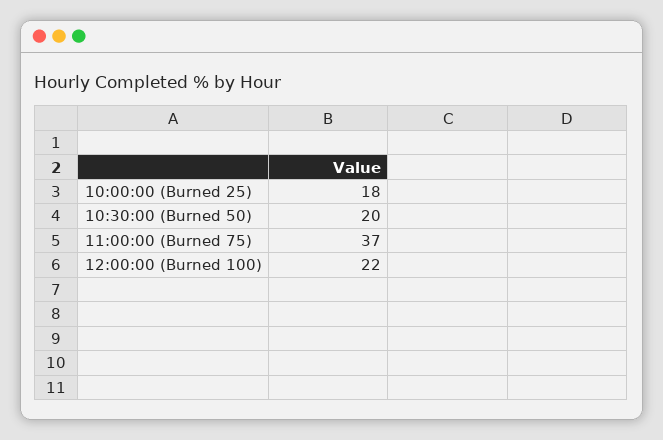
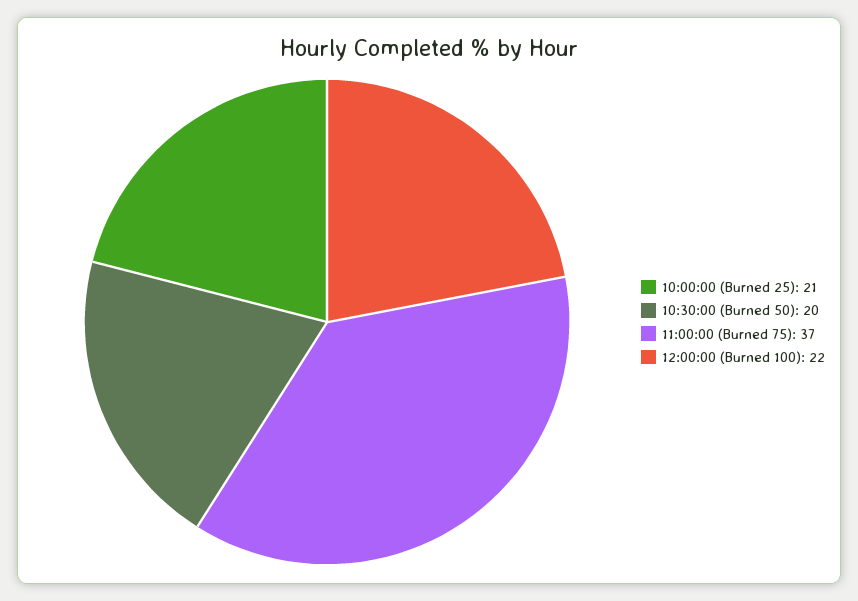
10:00:00 (Burned 25): 18 -> 21

